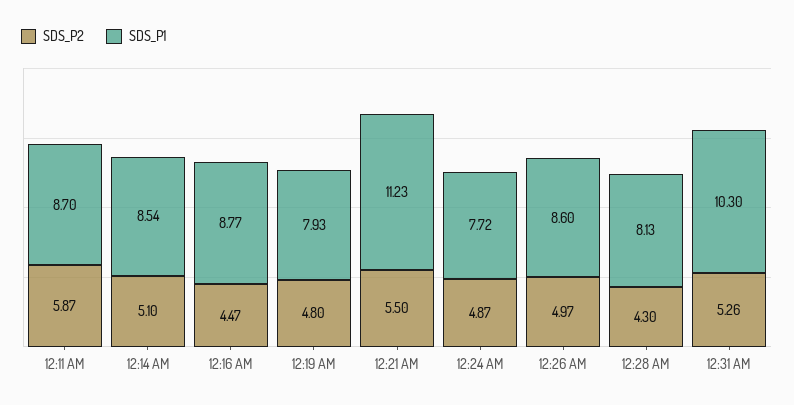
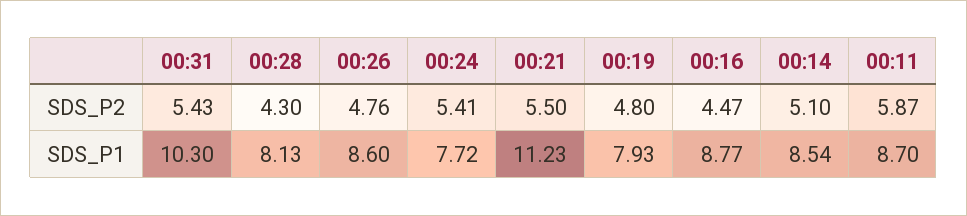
SDS_P2, 12:24 AM: 4.87 -> 5.41
SDS_P2, 12:26 AM: 4.97 -> 4.76
SDS_P2, 12:31 AM: 5.26 -> 5.43

